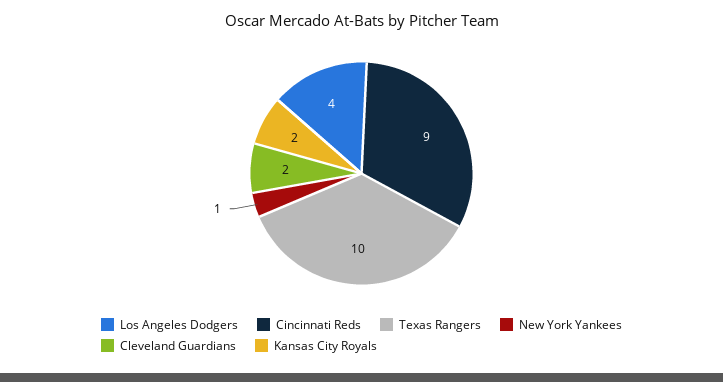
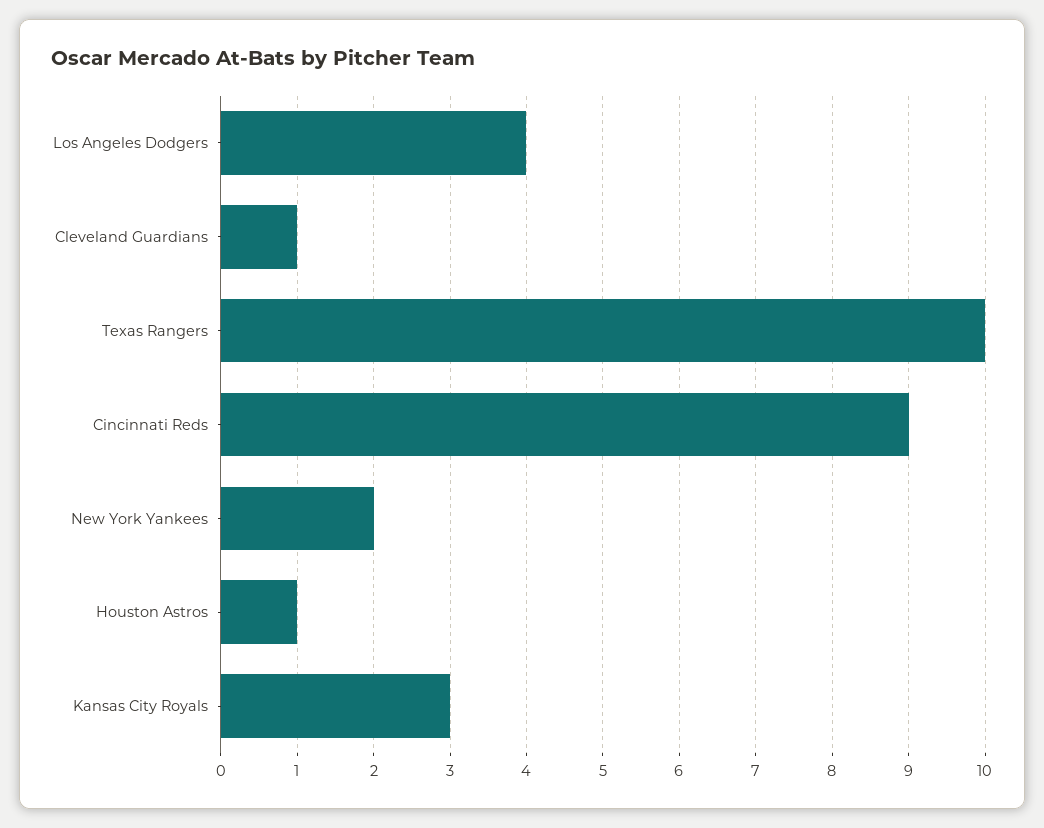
New York Yankees: 1 -> 2
Cleveland Guardians: 2 -> 1
Kansas City Royals: 2 -> 3
Houston Astros: none -> 1

